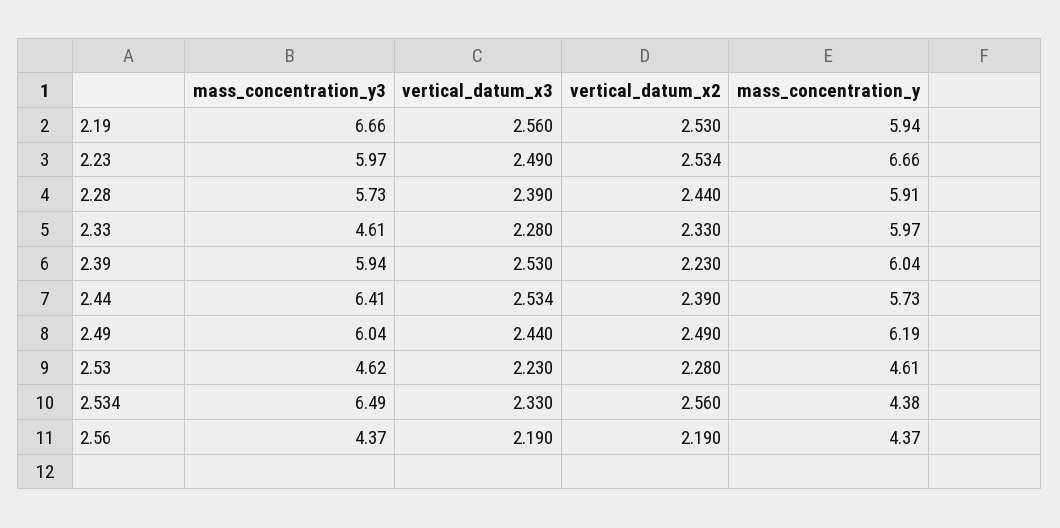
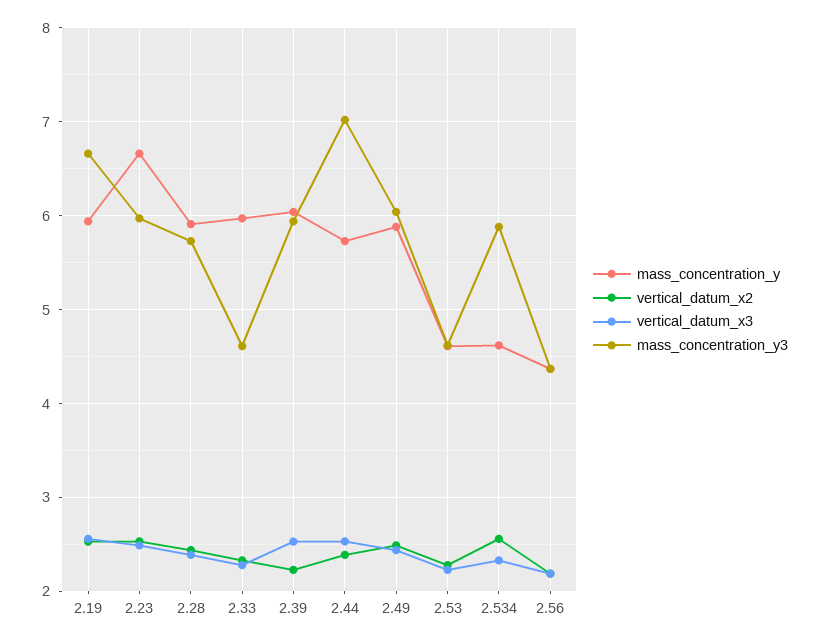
mass_concentration_y3, 2.44: 6.41 -> 7
mass_concentration_y, 2.49: 6.19 -> 5.9
mass_concentration_y3, 2.534: 6.49 -> 5.9
mass_concentration_y, 2.534: 4.38 -> 4.6

